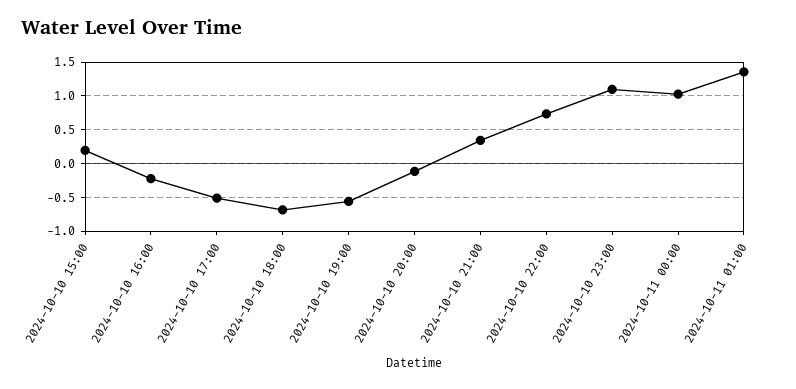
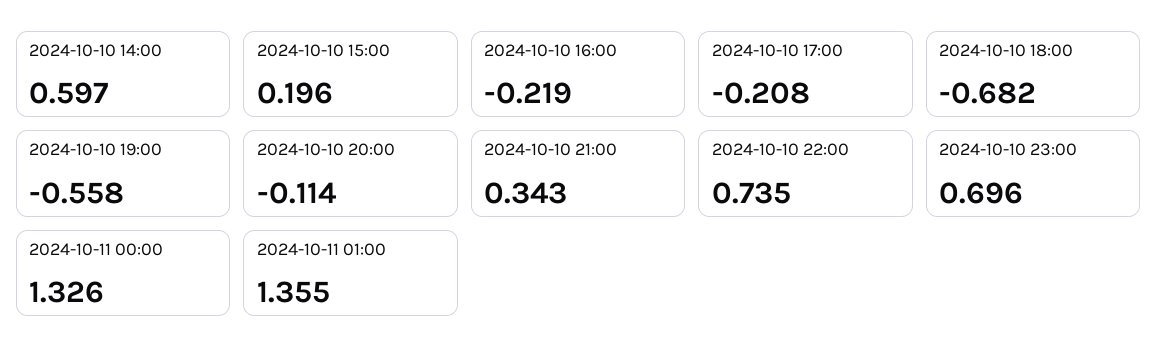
2024-10-10 17:00: -0.5 -> -0.208
2024-10-10 23:00: 1.1 -> 0.696
2024-10-11 00:00: 1 -> 1.326
2024-10-10 14:00: none -> 0.597

